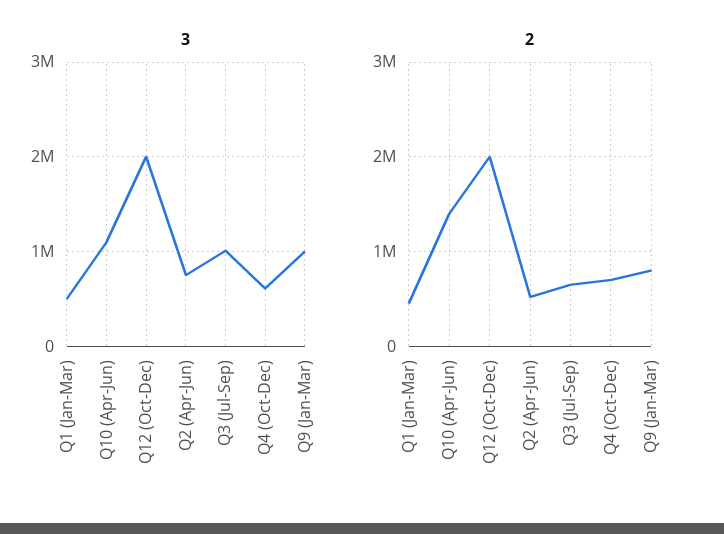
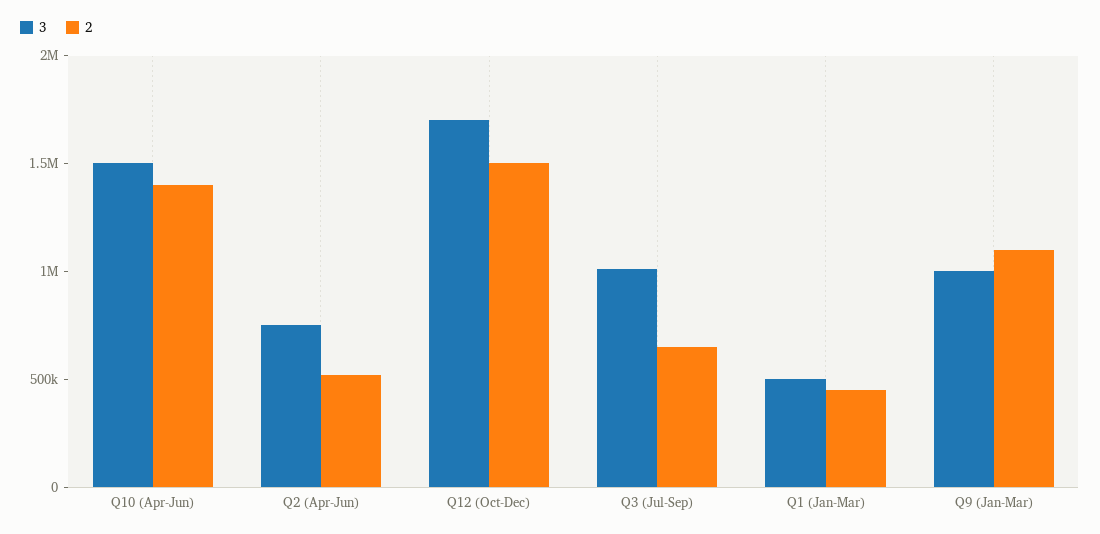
3, Q10 (Apr-Jun): 1100000 -> 1500000
3, Q12 (Oct-Dec): 2000000 -> 1700000
3, Q4 (Oct-Dec): 600000 -> none
2, Q12 (Oct-Dec): 2000000 -> 1500000
2, Q4 (Oct-Dec): 700000 -> none
2, Q9 (Jan-Mar): 800000 -> 1100000

